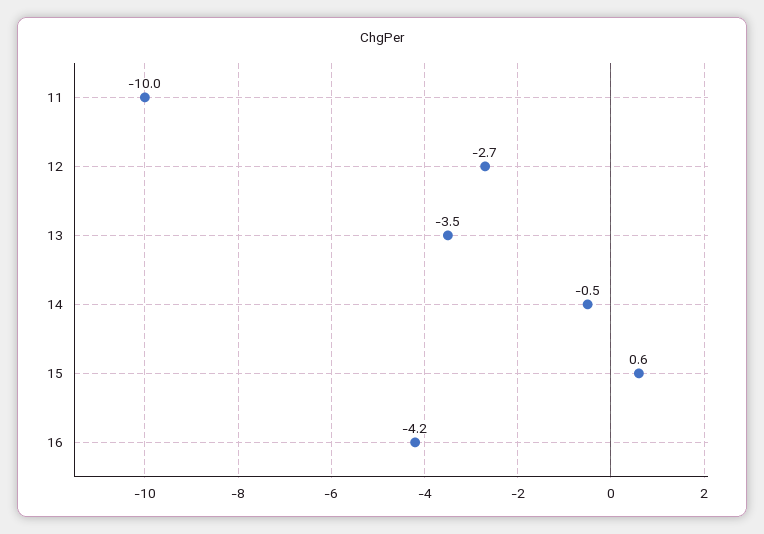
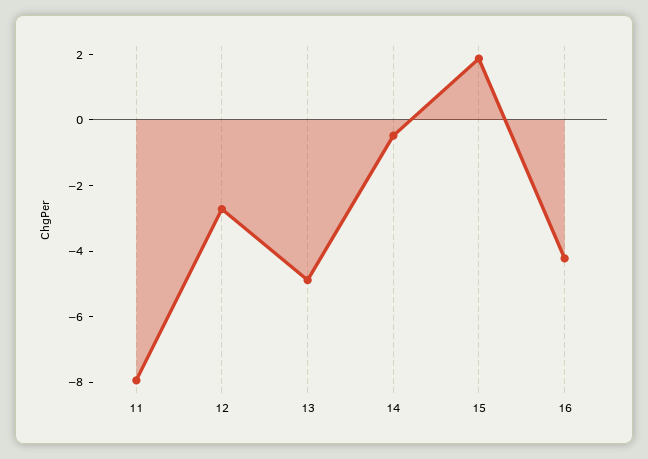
11: -10 -> -8
13: -3.5 -> -5
15: 0.6 -> 2

